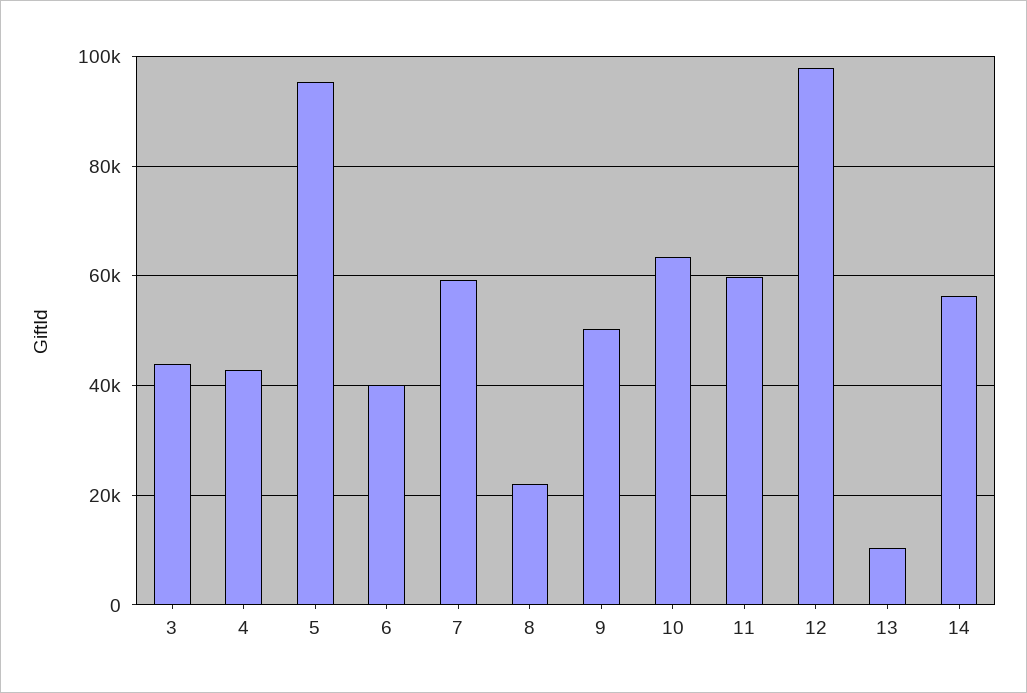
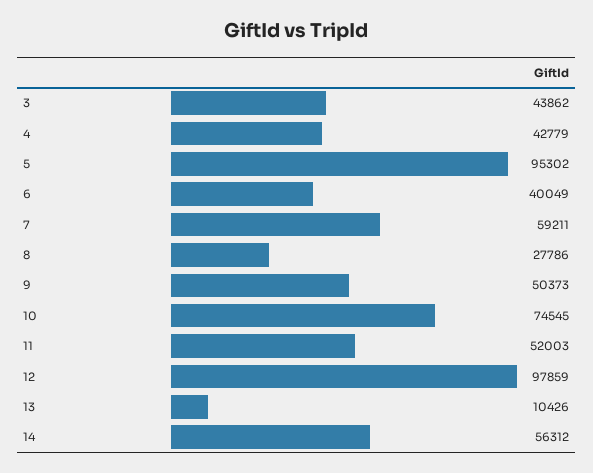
8: 22000 -> 27786
10: 64000 -> 74545
11: 60000 -> 52003

